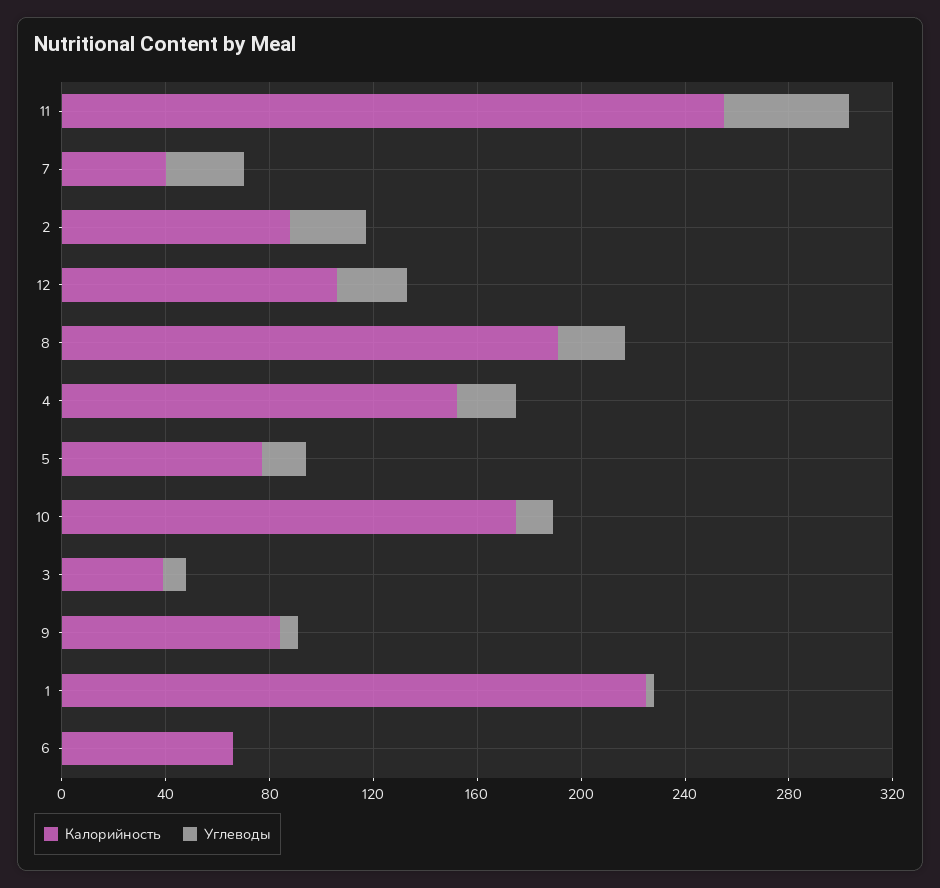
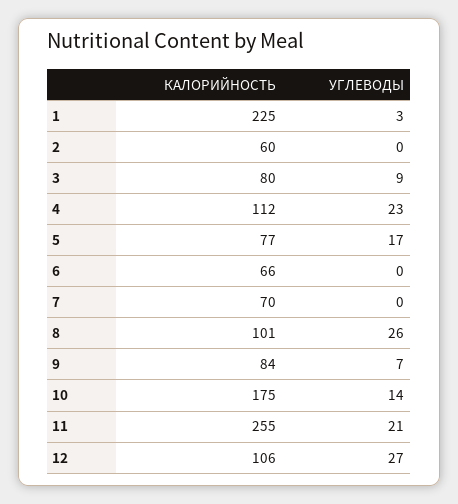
Углеводы, 11: 50 -> 21
Калорийность, 7: 40 -> 70
Углеводы, 7: 30 -> 0
Калорийность, 2: 90 -> 60
Углеводы, 2: 30 -> 0
Калорийность, 8: 190 -> 101
Калорийность, 4: 150 -> 112
Калорийность, 3: 40 -> 80

